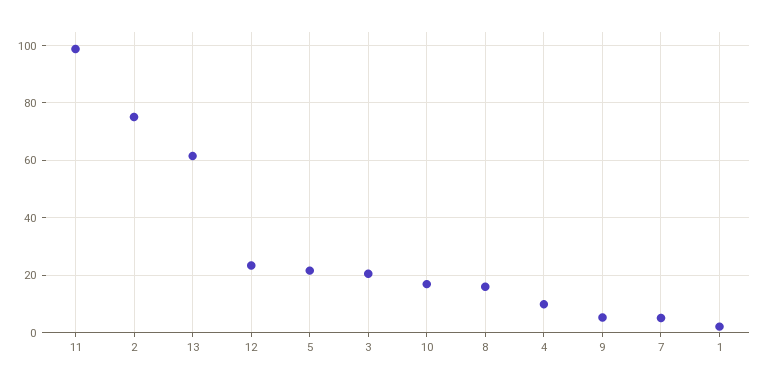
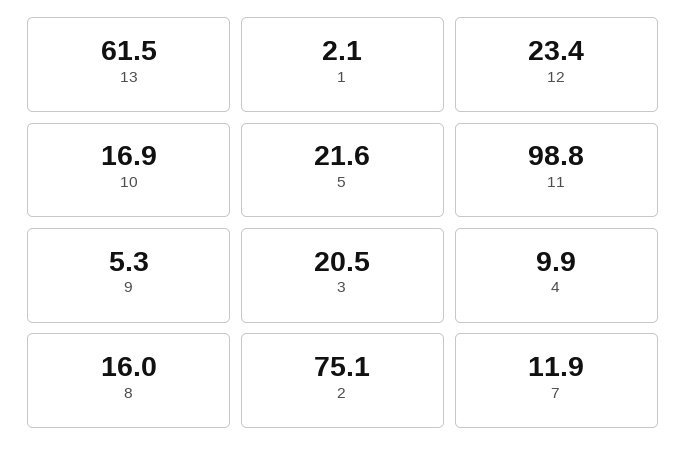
7: 5 -> 11.9

